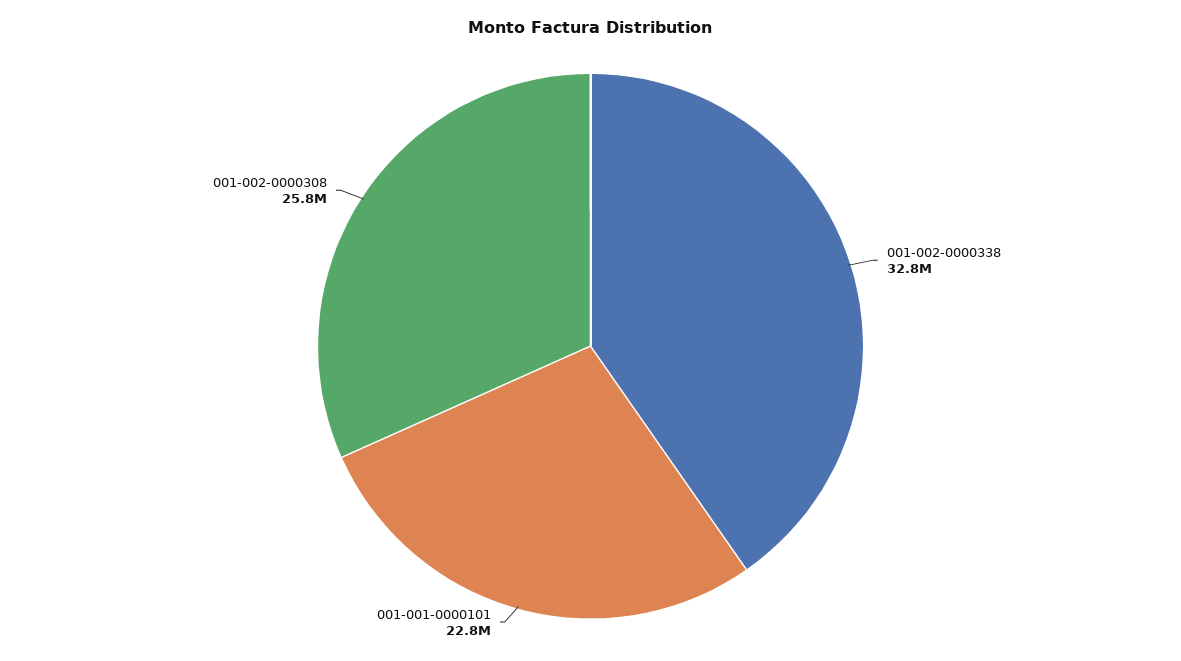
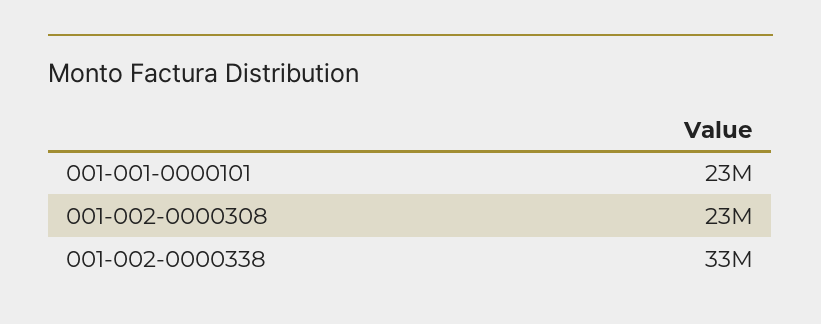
001-002-0000308: 25800000 -> 23000000

